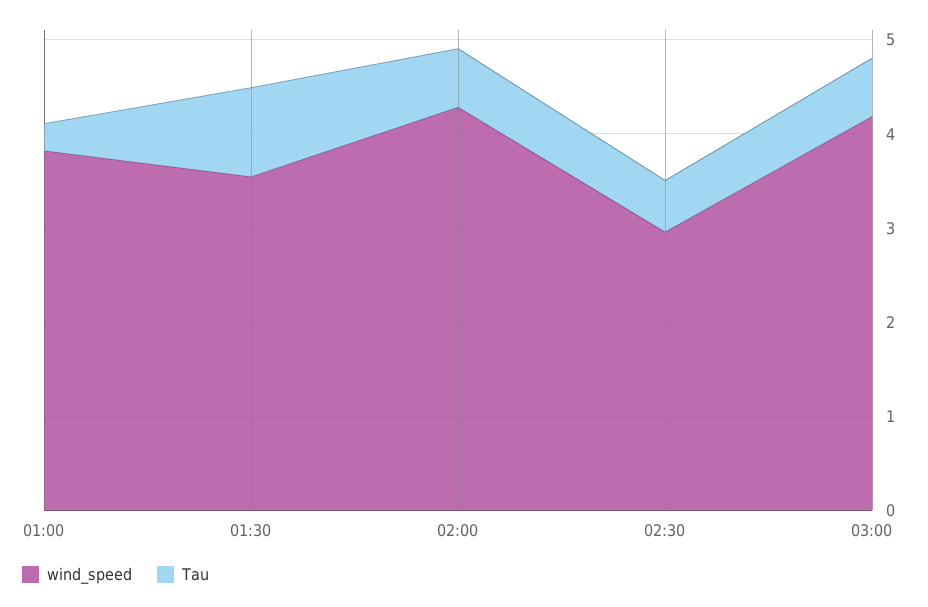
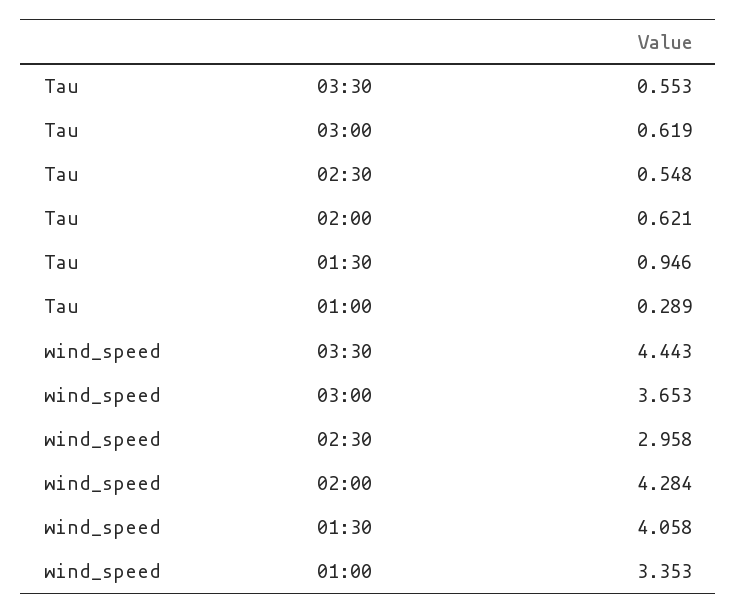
wind_speed, 01:00: 3.8 -> 3.353
wind_speed, 01:30: 3.6 -> 4.058
wind_speed, 03:00: 4.2 -> 3.653
Tau, 03:30: none -> 0.553
wind_speed, 03:30: none -> 4.443

